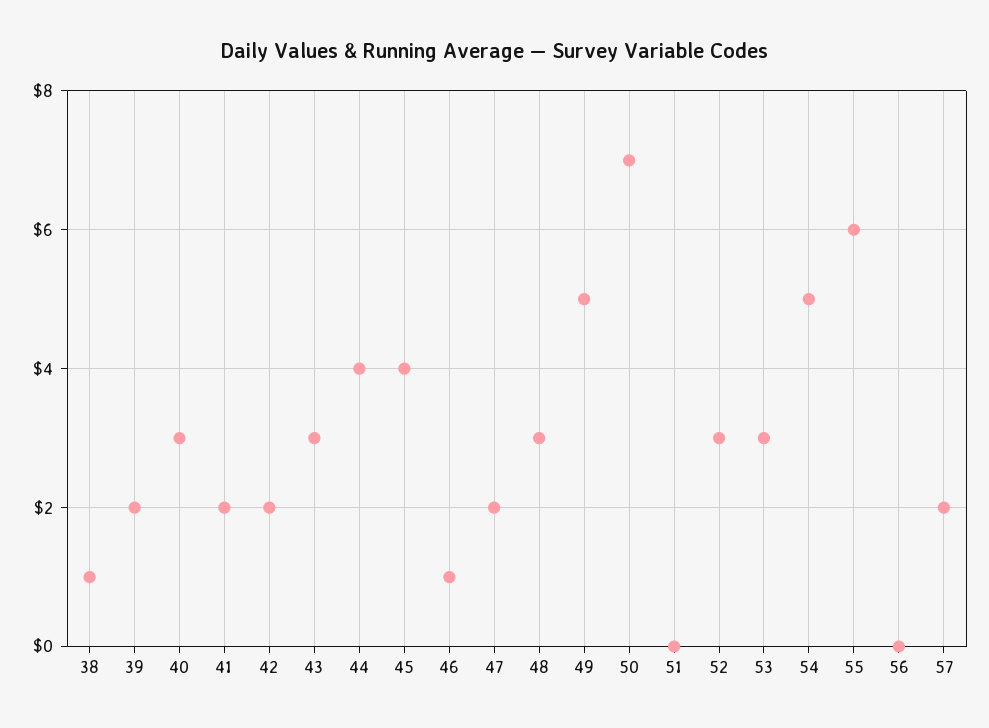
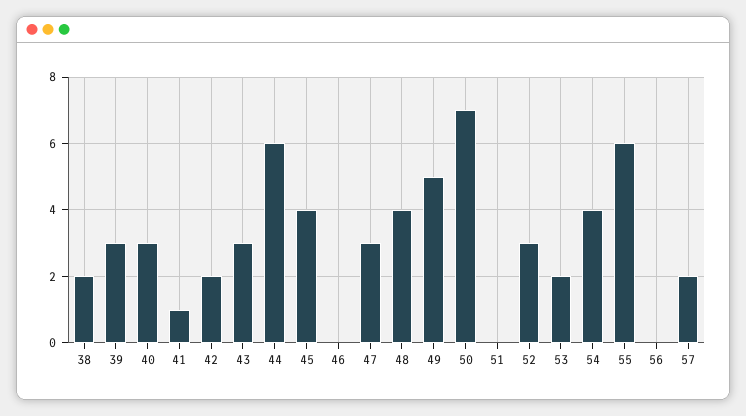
38: 1 -> 2
39: 2 -> 3
41: 2 -> 1
44: 4 -> 6
46: 1 -> 0
47: 2 -> 3
48: 3 -> 4
53: 3 -> 2
54: 5 -> 4

